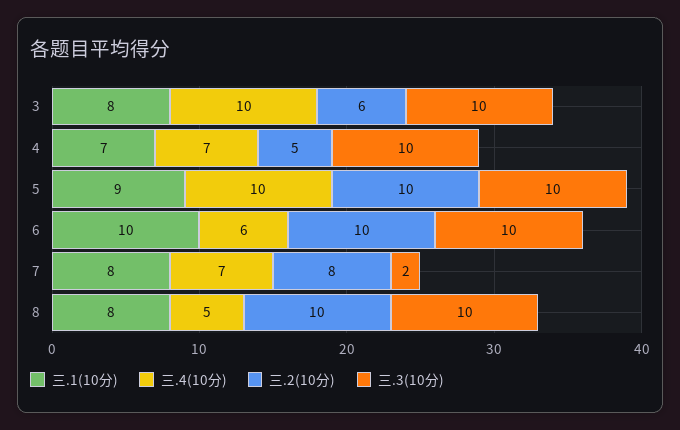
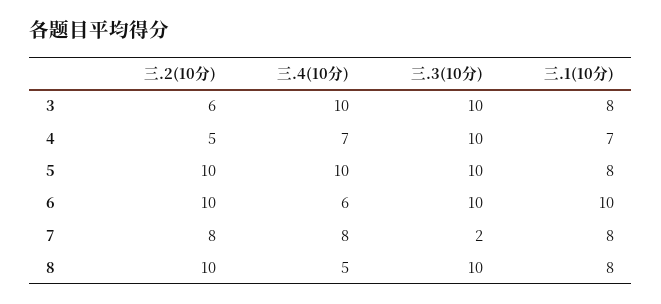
三.1(10分), 5: 9 -> 8
三.4(10分), 7: 7 -> 8

